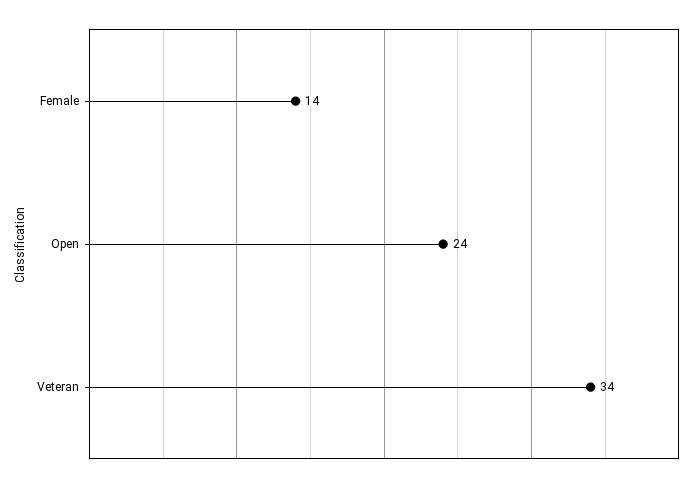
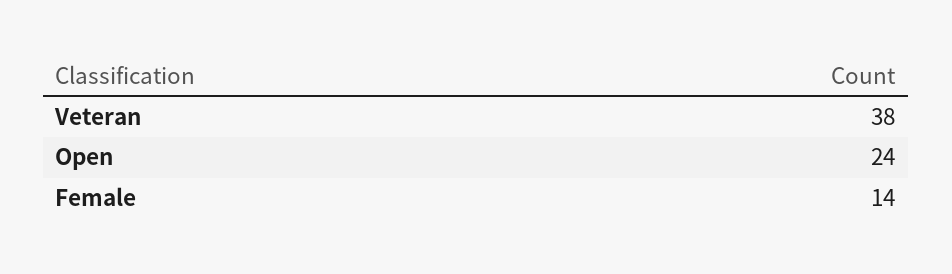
Veteran: 34 -> 38

